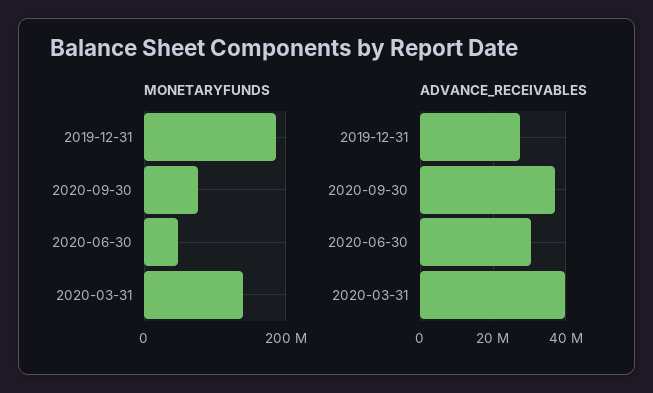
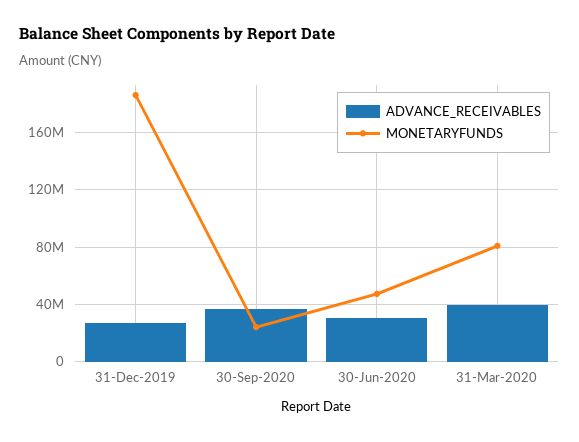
MONETARYFUNDS, 2020-09-30: 80000000 -> 25000000
MONETARYFUNDS, 2020-03-31: 140000000 -> 80000000

